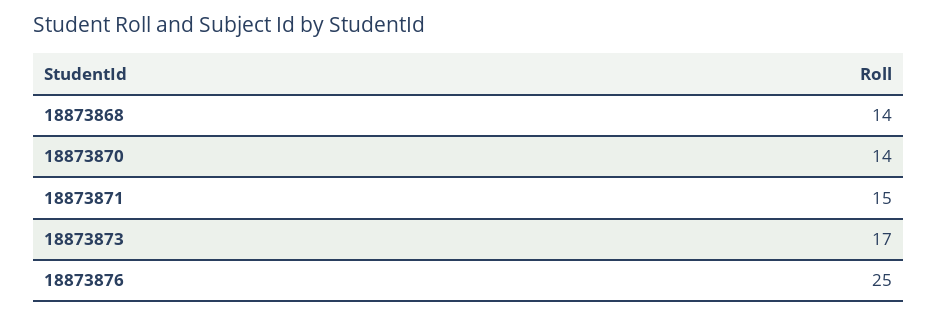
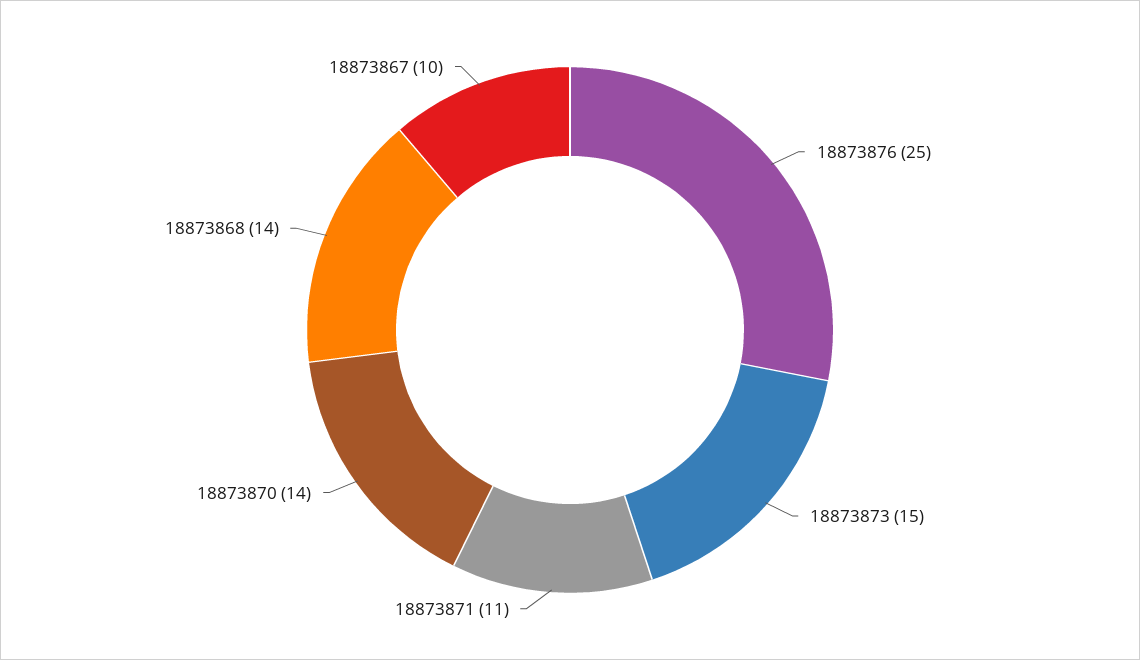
18873871: 15 -> 11
18873873: 17 -> 15
18873867: none -> 10

